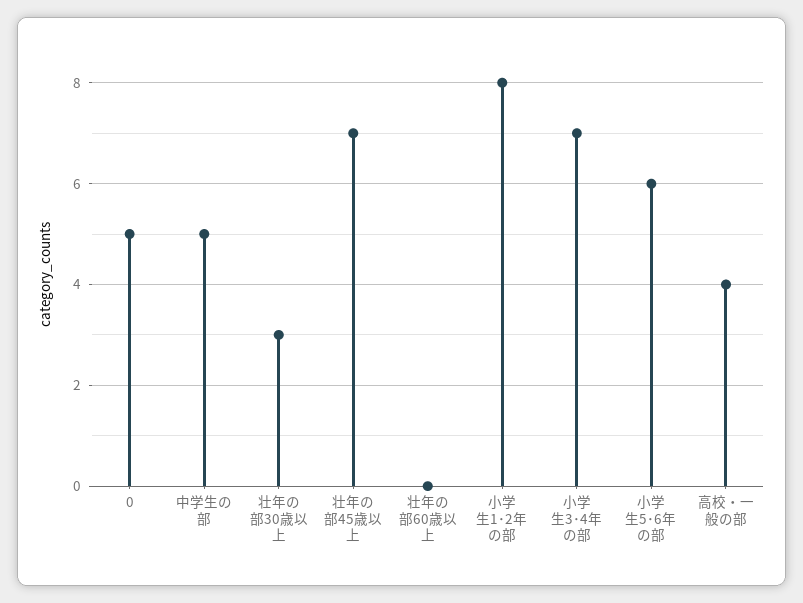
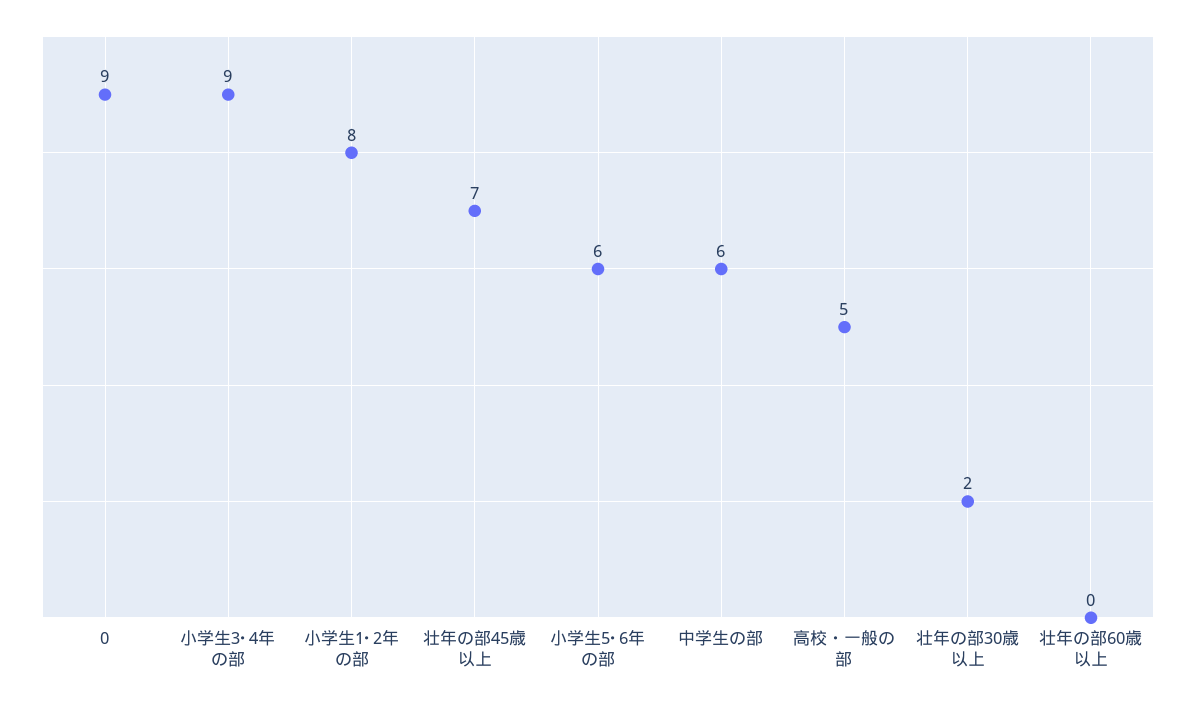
0: 5 -> 9
中学生の部: 5 -> 6
壮年の部30歳以上: 3 -> 2
小学生3･4年の部: 7 -> 9
高校・一般の部: 4 -> 5

